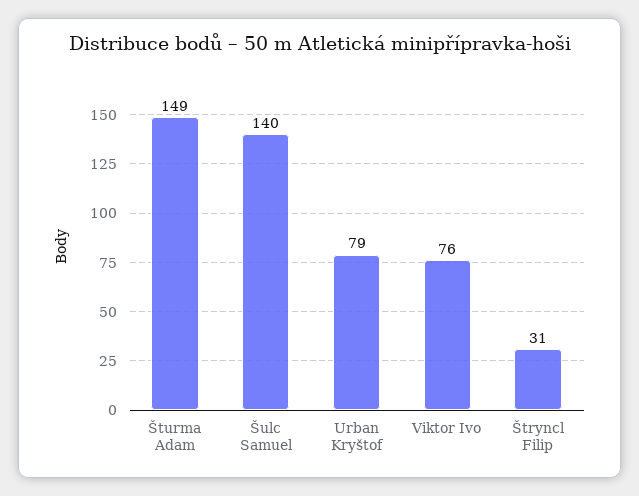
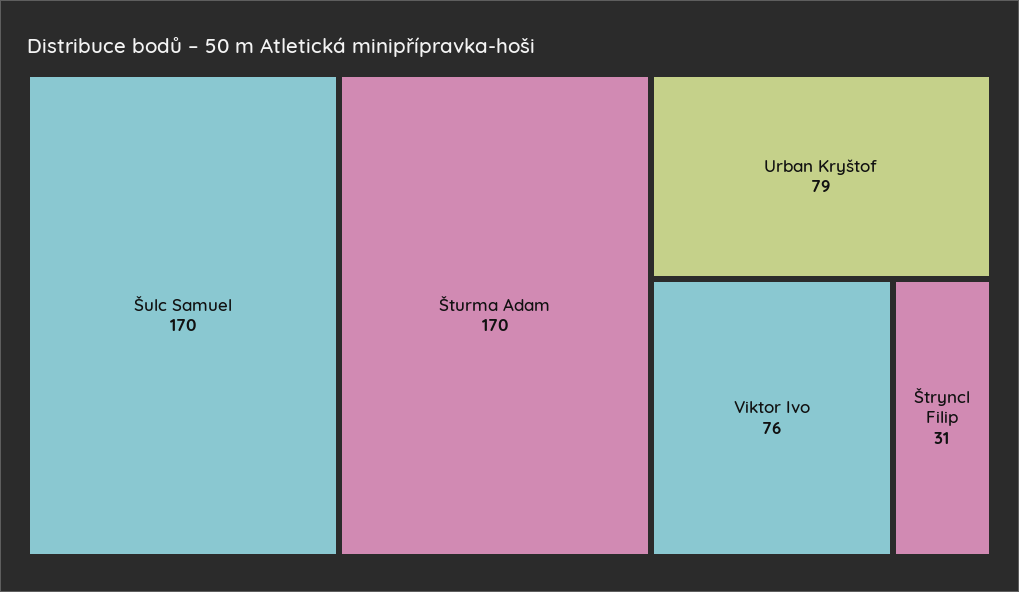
Šturma Adam: 149 -> 170
Šulc Samuel: 140 -> 170

